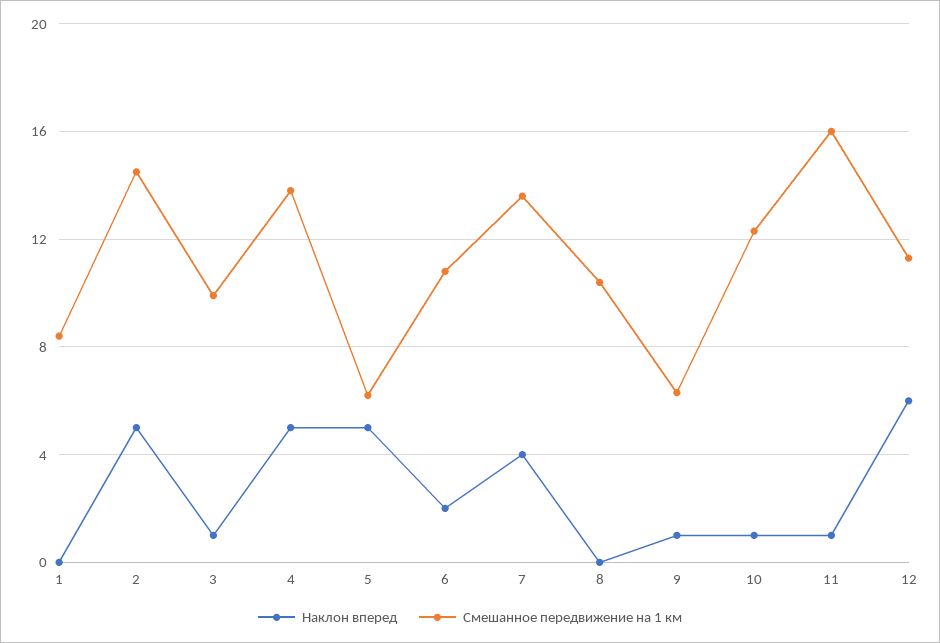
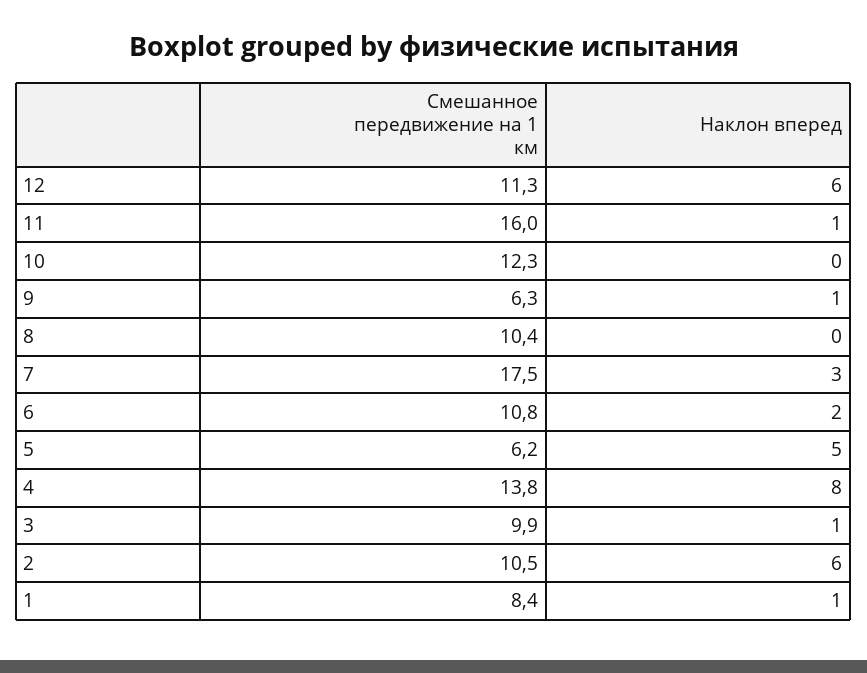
Наклон вперед, 1: 0 -> 1
Наклон вперед, 2: 5 -> 6
Смешанное передвижение на 1 км, 2: 14.5 -> 10.5
Наклон вперед, 4: 5 -> 8
Наклон вперед, 7: 4 -> 3
Смешанное передвижение на 1 км, 7: 13.5 -> 17.5
Наклон вперед, 10: 1 -> 0

